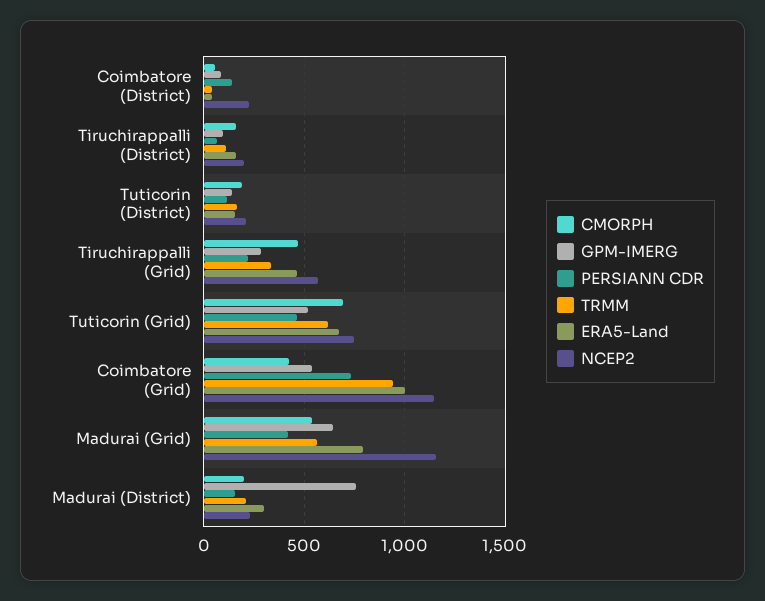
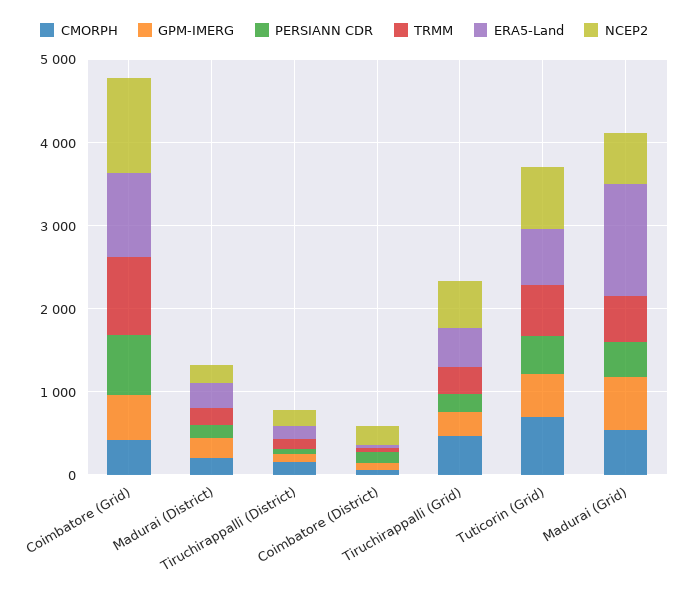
CMORPH, Tuticorin (District): 200 -> none
GPM-IMERG, Tuticorin (District): 150 -> none
PERSIANN CDR, Tuticorin (District): 100 -> none
TRMM, Tuticorin (District): 150 -> none
ERA5-Land, Tuticorin (District): 150 -> none
NCEP2, Tuticorin (District): 200 -> none
ERA5-Land, Madurai (Grid): 800 -> 1400
NCEP2, Madurai (Grid): 1150 -> 600
GPM-IMERG, Madurai (District): 750 -> 200

